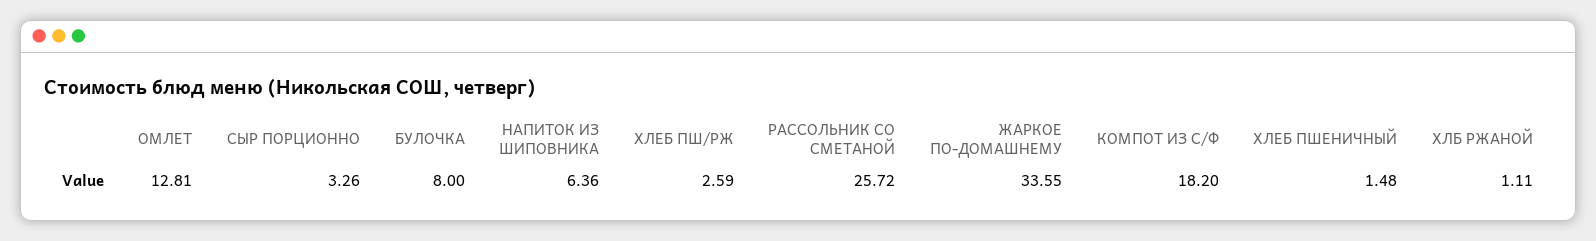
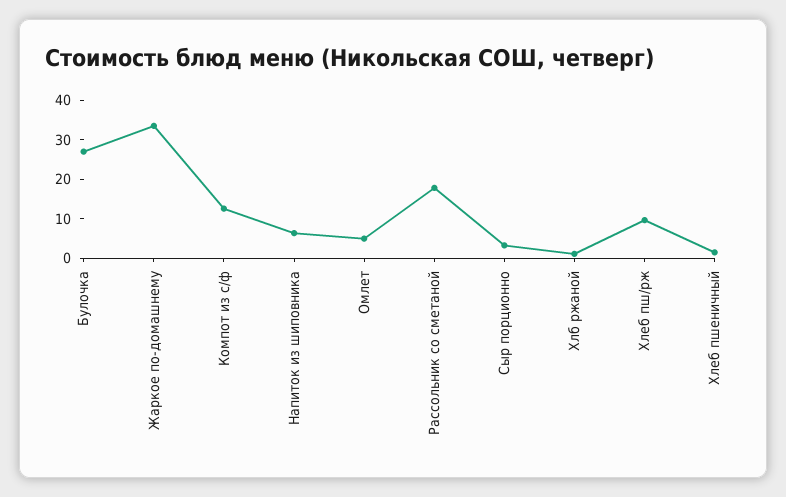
ОМЛЕТ: 12.81 -> 5
БУЛОЧКА: 8 -> 27.5
ХЛЕБ ПШ/РЖ: 2.59 -> 10
РАССОЛЬНИК СО СМЕТАНОЙ: 25.72 -> 17.5
КОМПОТ ИЗ С/Ф: 18.2 -> 12.5

